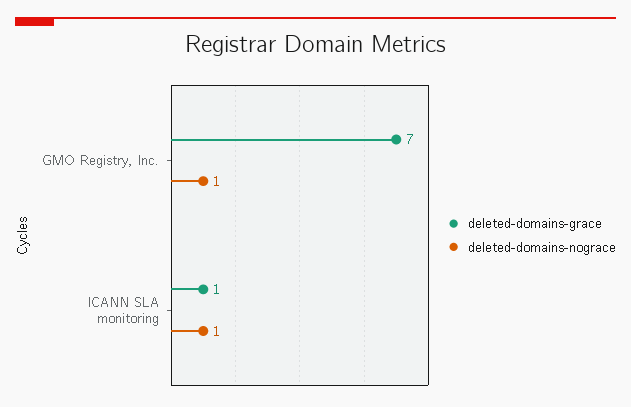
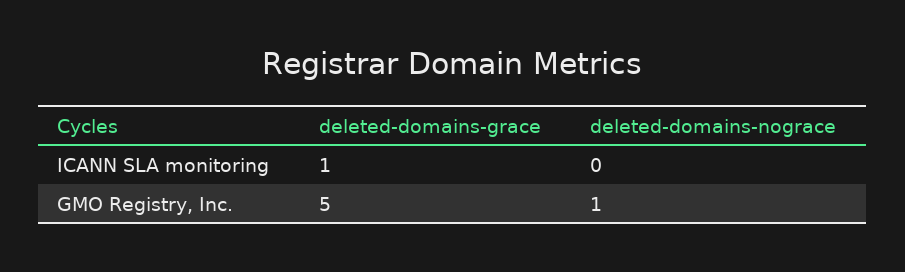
deleted-domains-grace, GMO Registry, Inc.: 7 -> 5
deleted-domains-nograce, ICANN SLA monitoring: 1 -> 0

